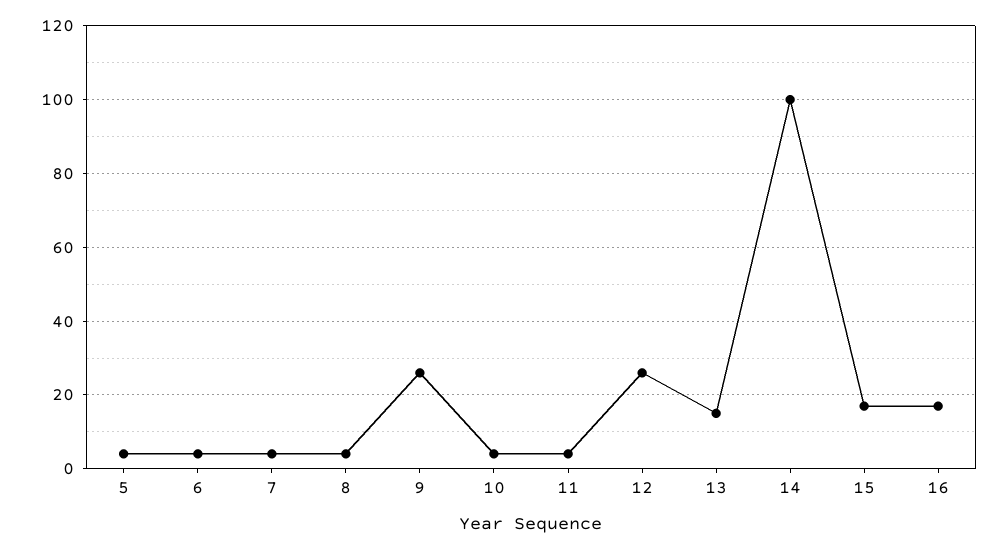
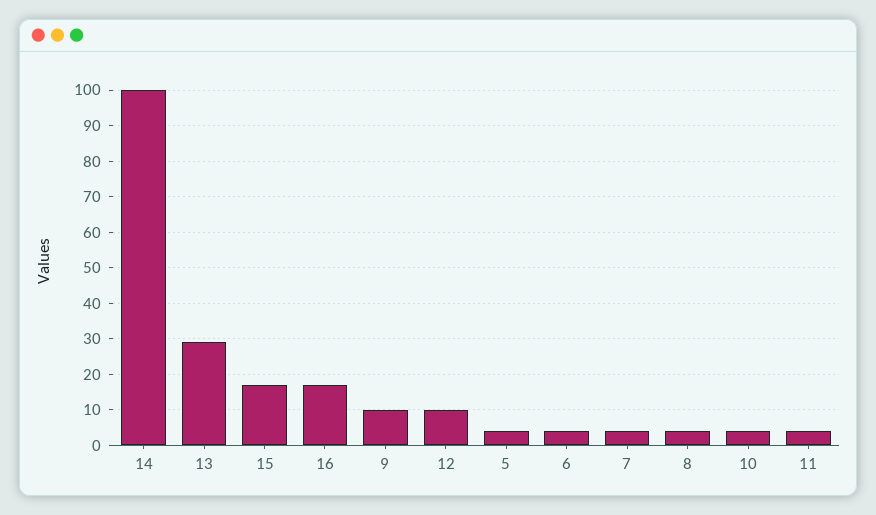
9: 25 -> 10
12: 25 -> 10
13: 15 -> 30

